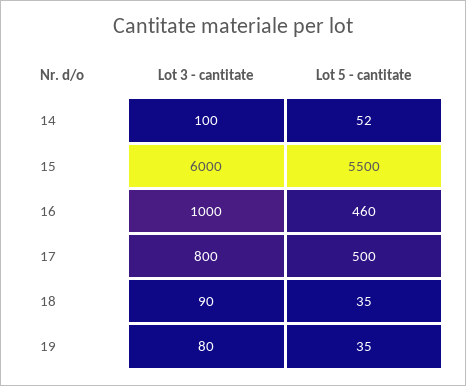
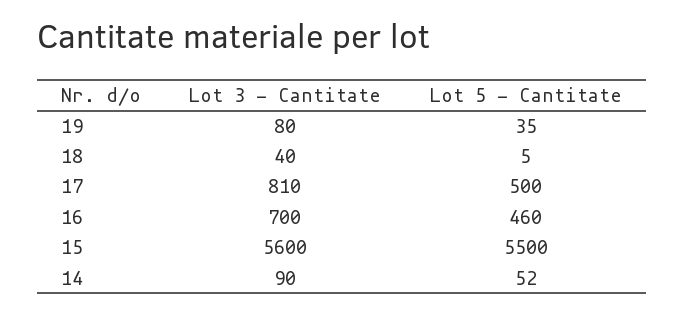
Lot 3 - cantitate, 14: 100 -> 90
Lot 3 - cantitate, 15: 6000 -> 5600
Lot 3 - cantitate, 16: 1000 -> 700
Lot 3 - cantitate, 17: 800 -> 810
Lot 3 - cantitate, 18: 90 -> 40
Lot 5 - cantitate, 18: 35 -> 5

